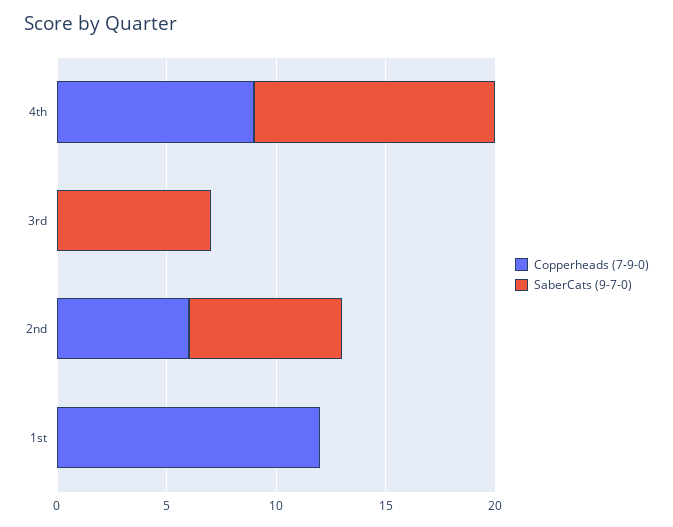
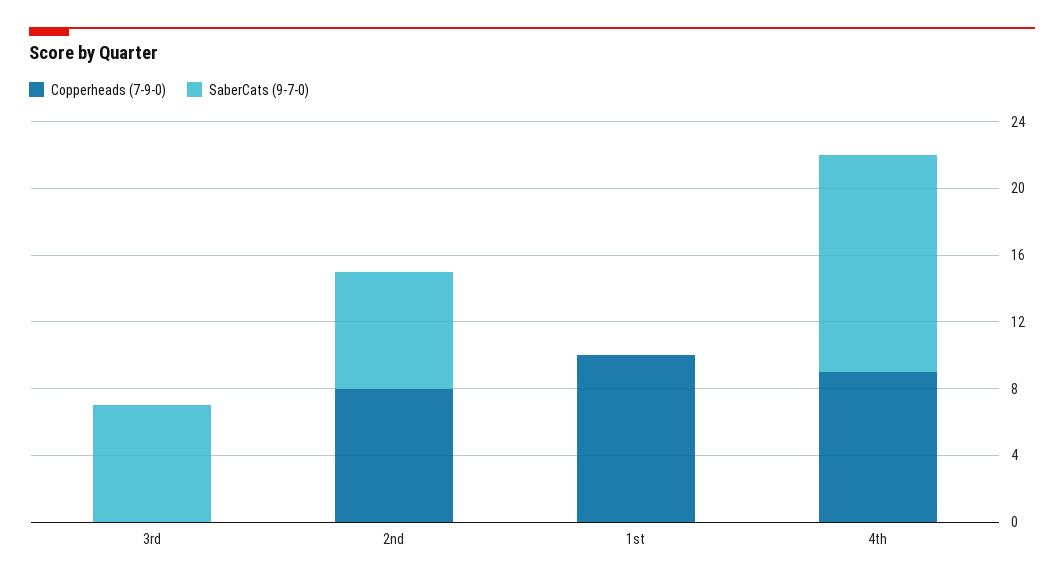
SaberCats (9-7-0), 4th: 11 -> 13
Copperheads (7-9-0), 2nd: 6 -> 8
Copperheads (7-9-0), 1st: 12 -> 10

